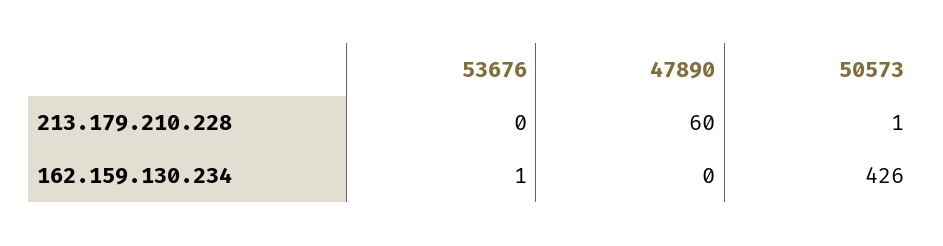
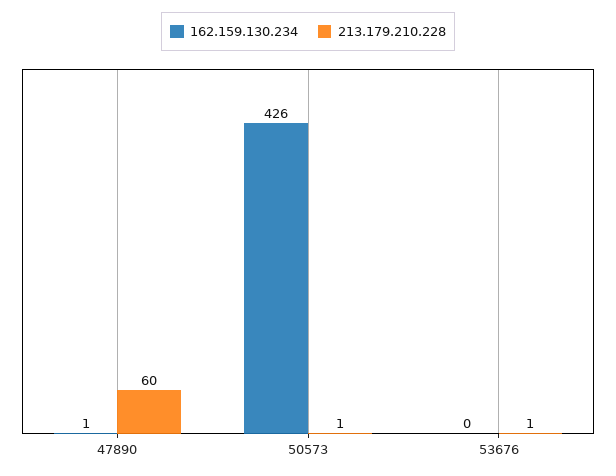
213.179.210.228, 53676: 0 -> 1
162.159.130.234, 53676: 1 -> 0
162.159.130.234, 47890: 0 -> 1

